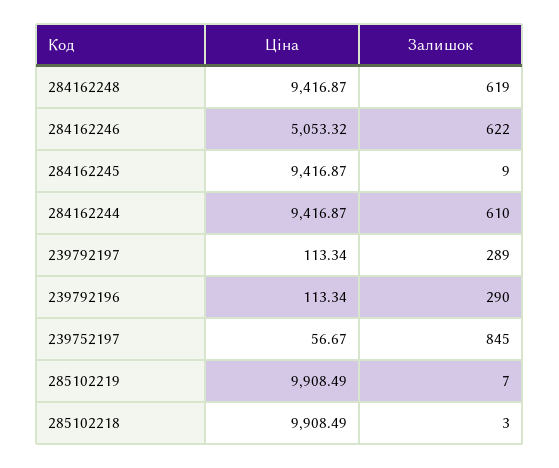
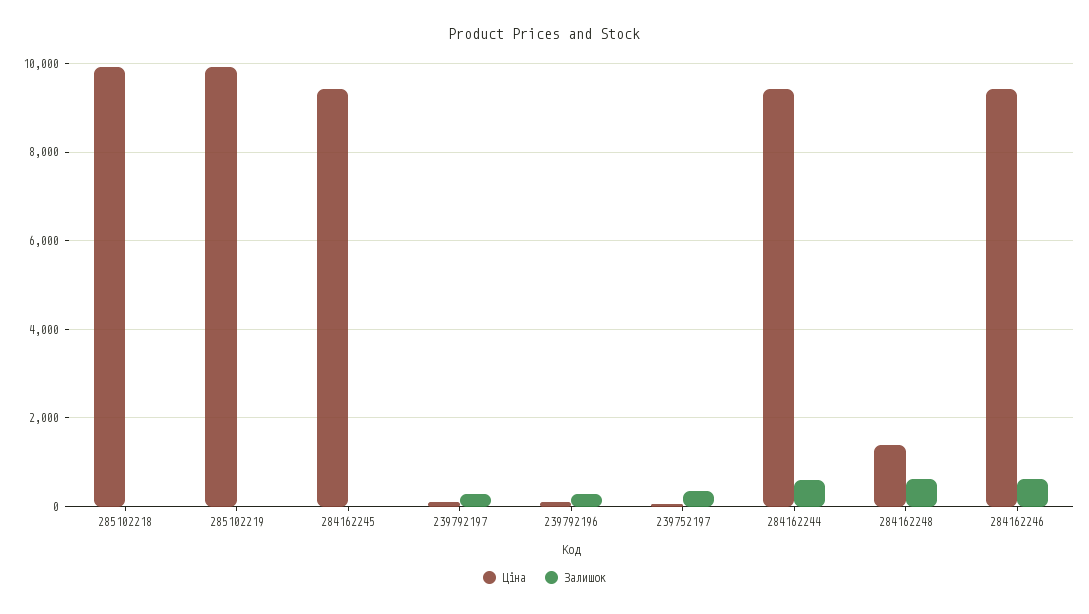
Ціна, 284162248: 9416.87 -> 1400
Ціна, 284162246: 5053.32 -> 9400
Залишок, 239752197: 845 -> 400

